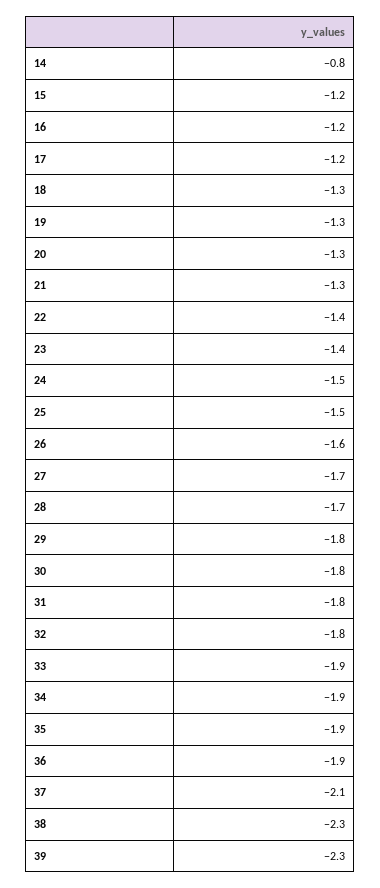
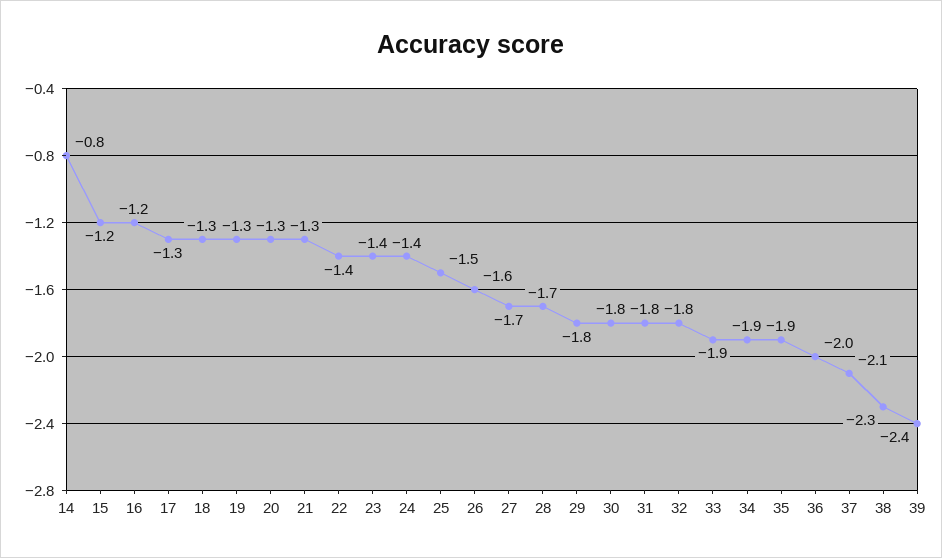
17: -1.2 -> -1.3
24: -1.5 -> -1.4
36: -1.9 -> -2
39: -2.3 -> -2.4

